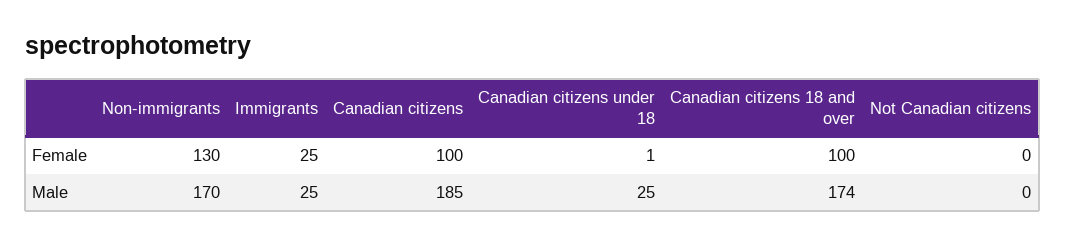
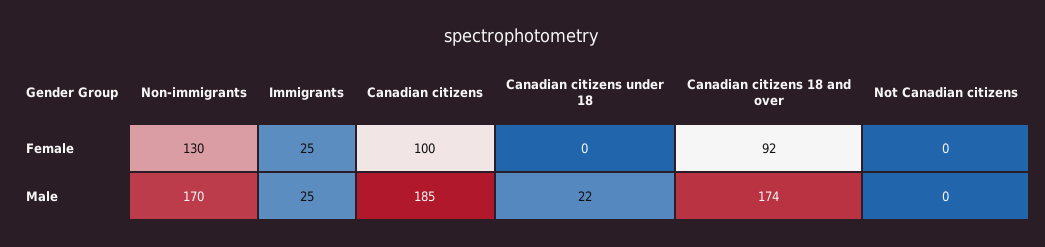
Canadian citizens under 18, Female: 1 -> 0
Canadian citizens 18 and over, Female: 100 -> 92
Canadian citizens under 18, Male: 25 -> 22

